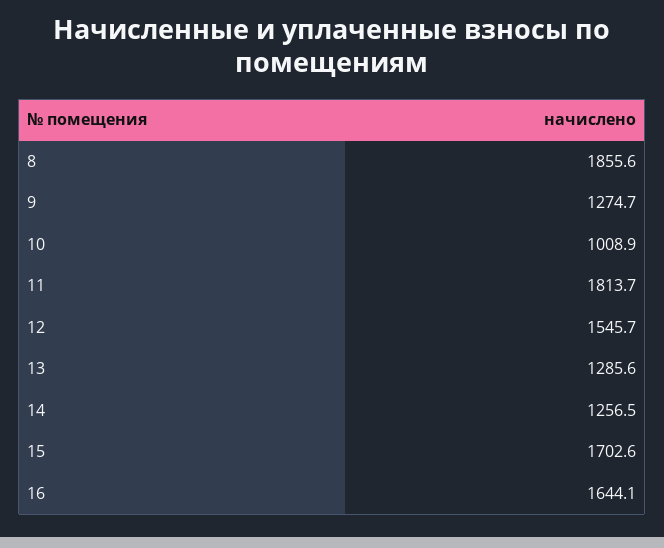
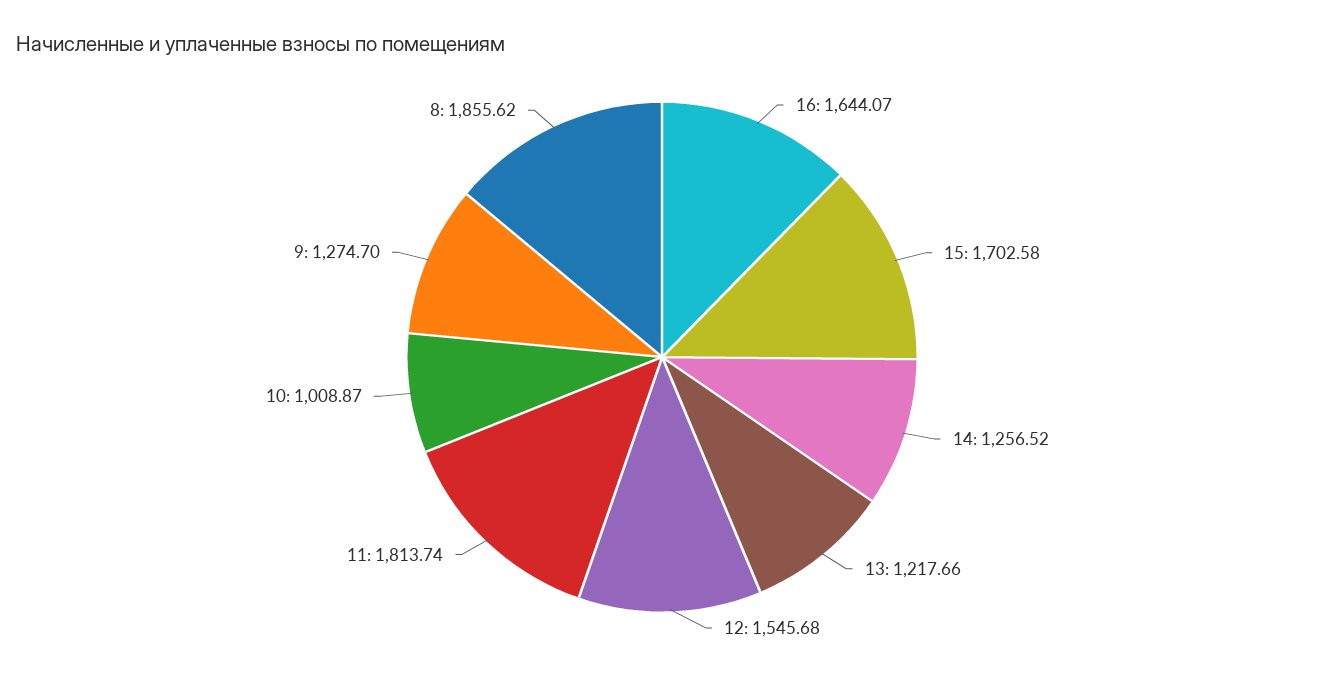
13: 1285.6 -> 1217.66

